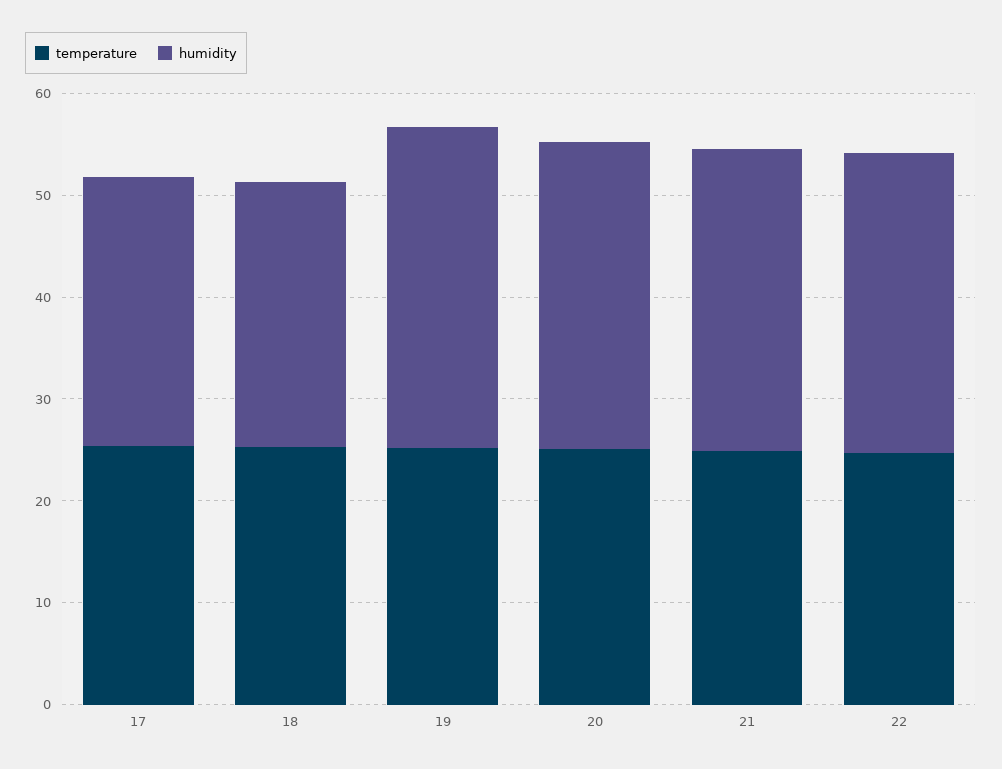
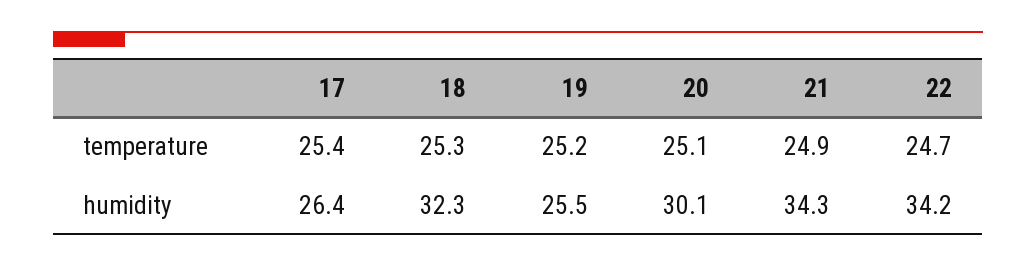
humidity, 18: 26 -> 32.3
humidity, 19: 32 -> 25.5
humidity, 21: 30 -> 34.3
humidity, 22: 30 -> 34.2

